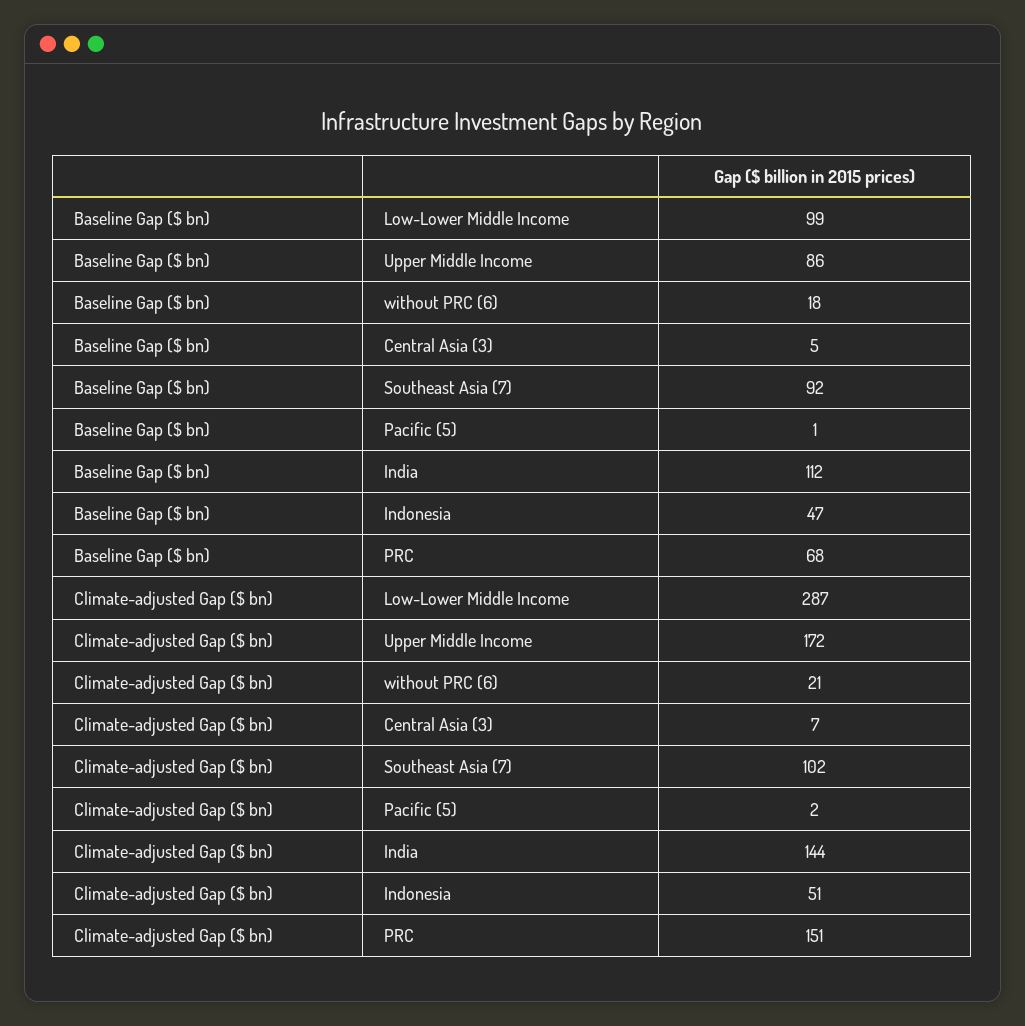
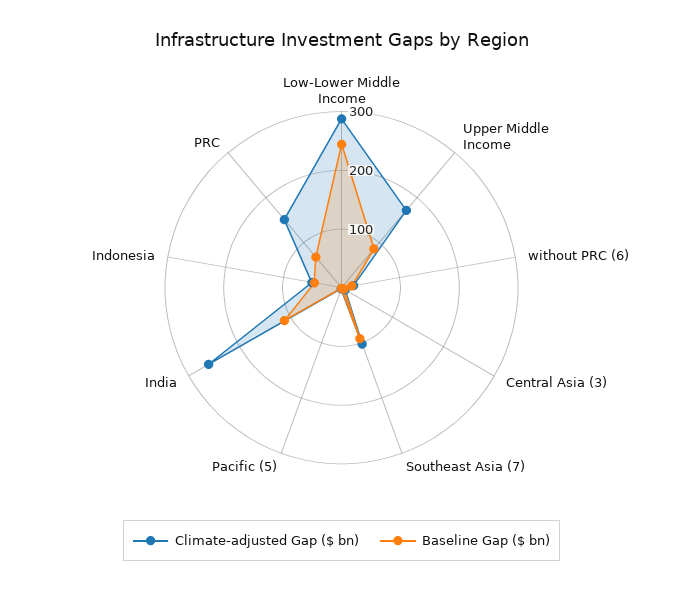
Baseline Gap ($ bn), Low-Lower Middle Income: 99 -> 240
Climate-adjusted Gap ($ bn), India: 144 -> 260

